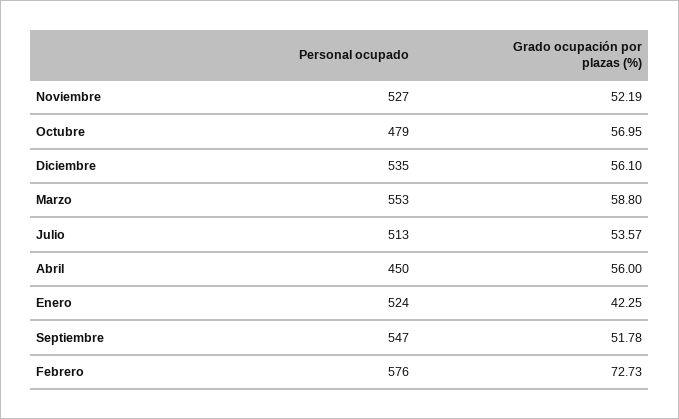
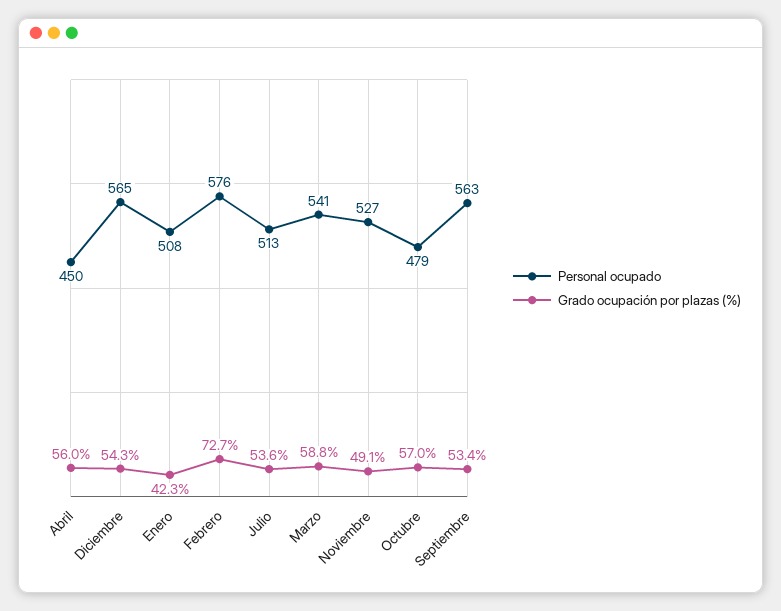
Grado ocupación por plazas (%), Noviembre: 52.19 -> 49.1
Personal ocupado, Diciembre: 535 -> 565
Grado ocupación por plazas (%), Diciembre: 56.1 -> 54.3
Personal ocupado, Marzo: 553 -> 541
Personal ocupado, Enero: 524 -> 508
Personal ocupado, Septiembre: 547 -> 563
Grado ocupación por plazas (%), Septiembre: 51.78 -> 53.4

